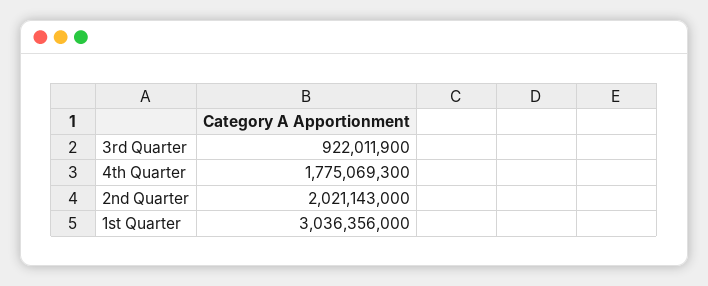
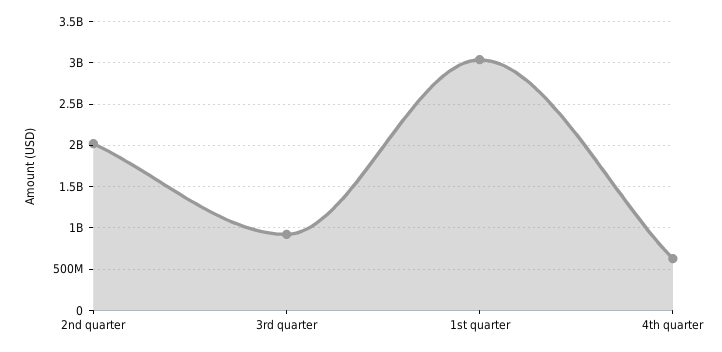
4th Quarter: 1775069300 -> 600000000

